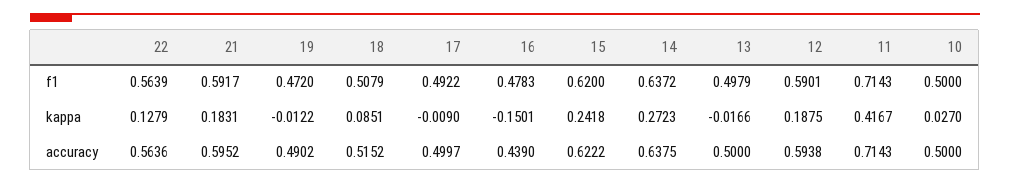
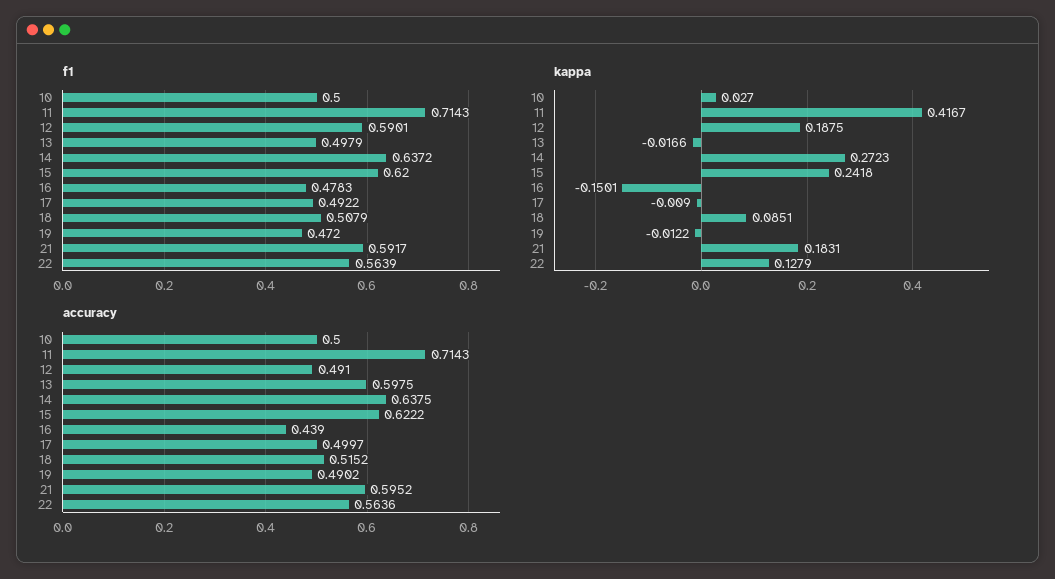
accuracy, 13: 0.5 -> 0.5975
accuracy, 12: 0.5938 -> 0.491

